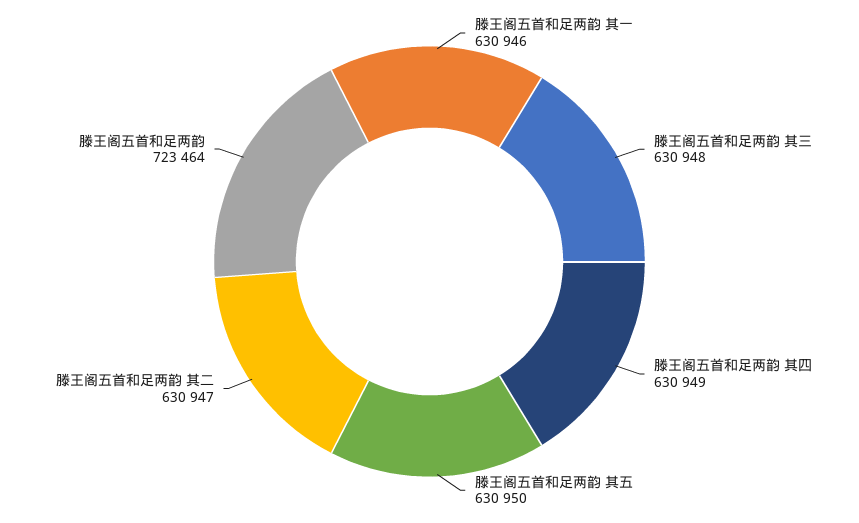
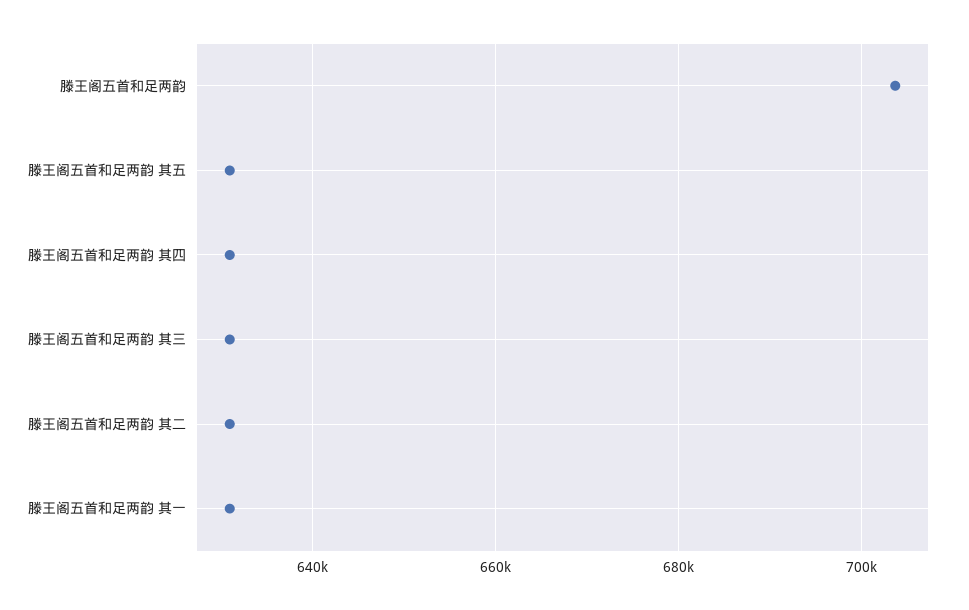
滕王阁五首和足两韵: 723464 -> 704000

